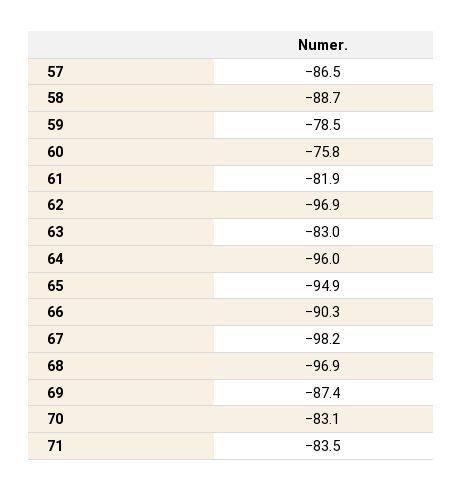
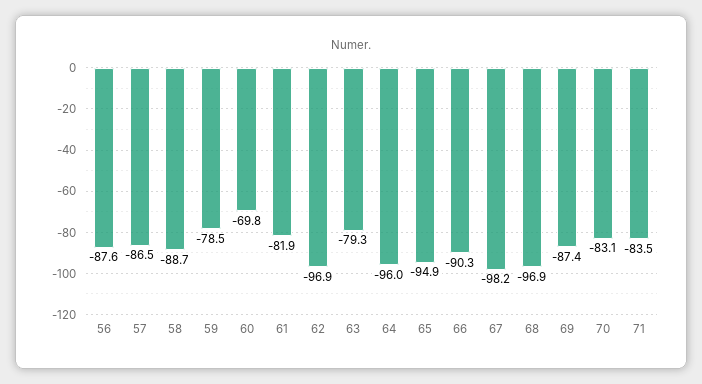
60: -75.8 -> -69.8
63: -83 -> -79.3
56: none -> -87.6

